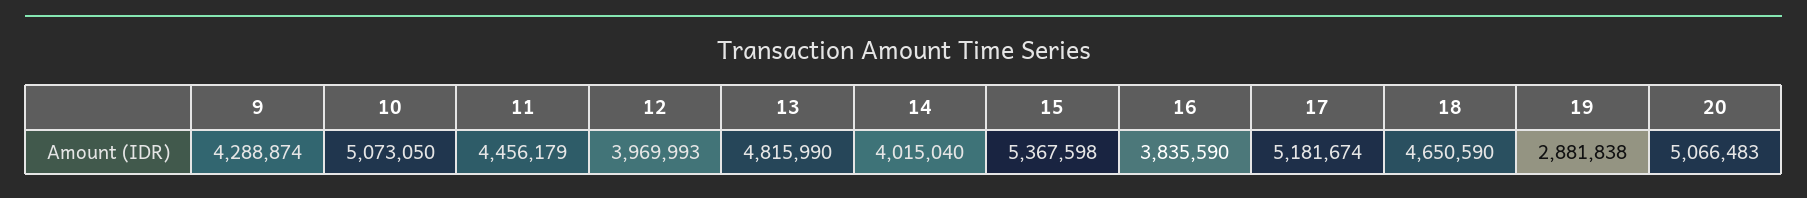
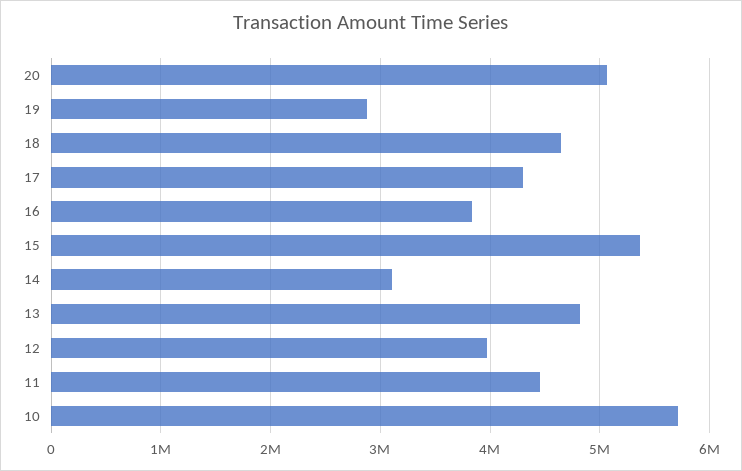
9: 4288874 -> none
10: 5073050 -> 5700000
14: 4015040 -> 3100000
17: 5181674 -> 4300000

